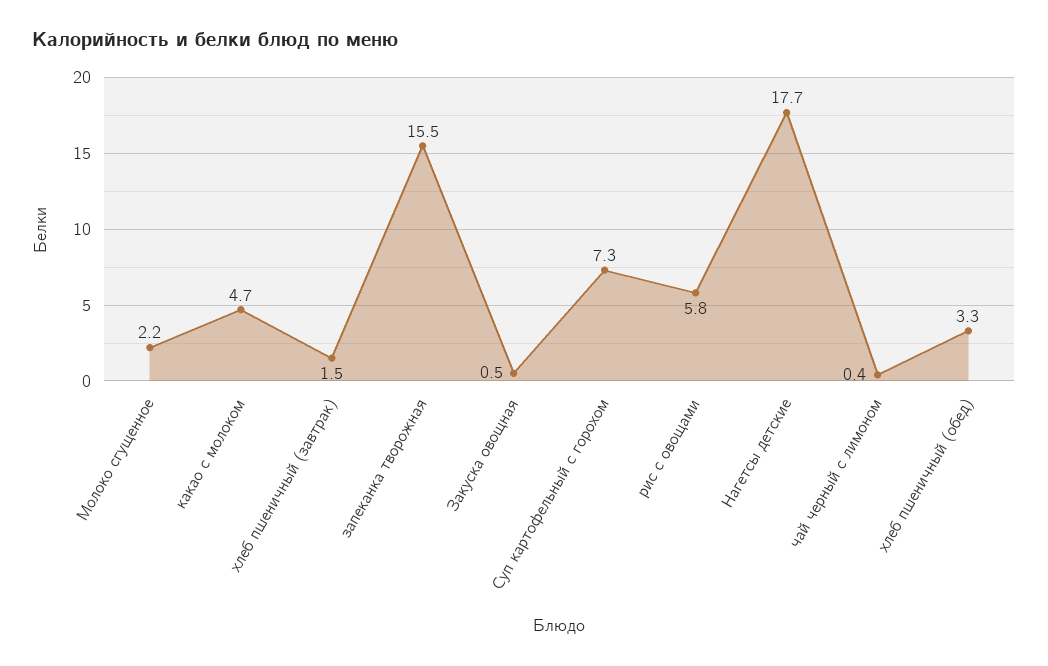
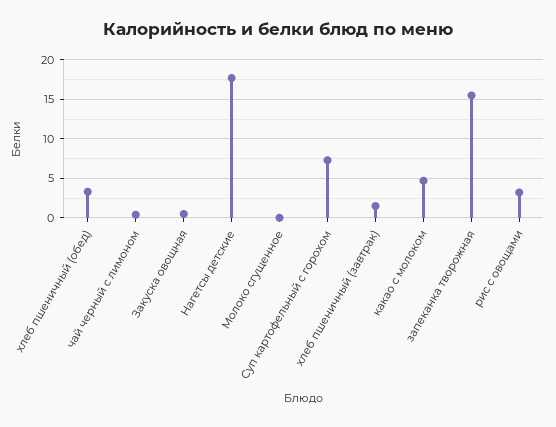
Молоко сгущенное: 2.2 -> 0
рис с овощами: 5.8 -> 3

